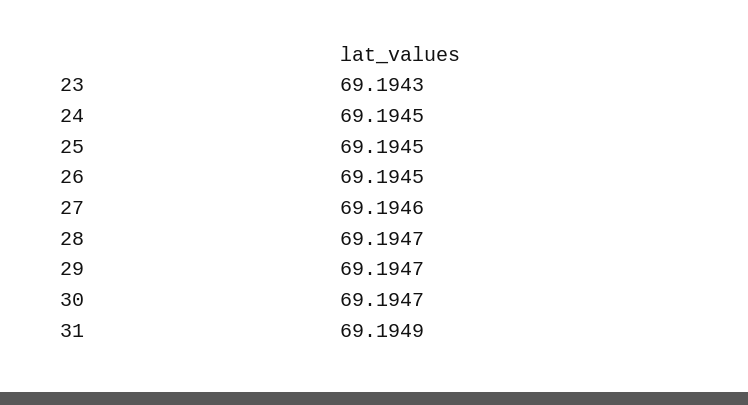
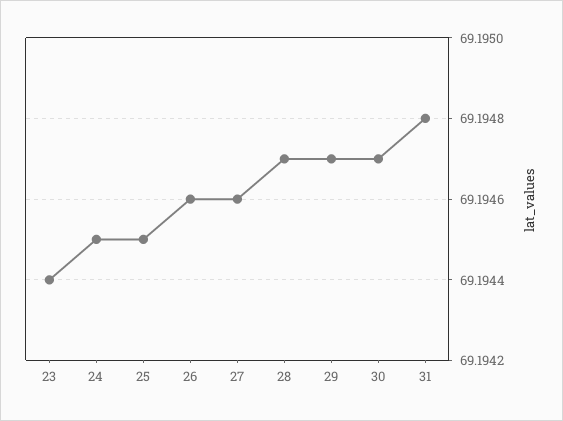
23: 69.1943 -> 69.1944
26: 69.1945 -> 69.1946
31: 69.1949 -> 69.1948

